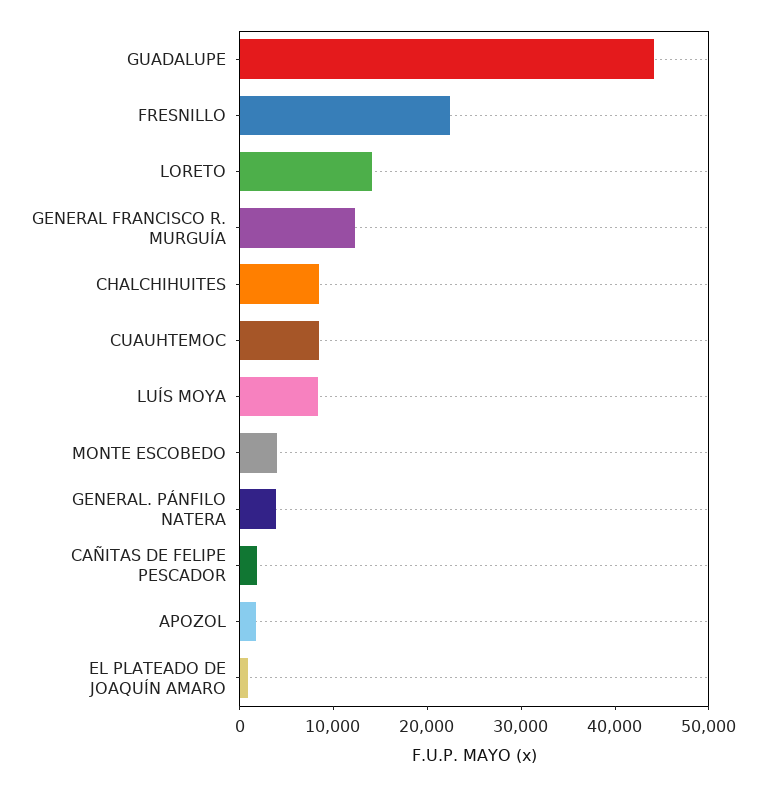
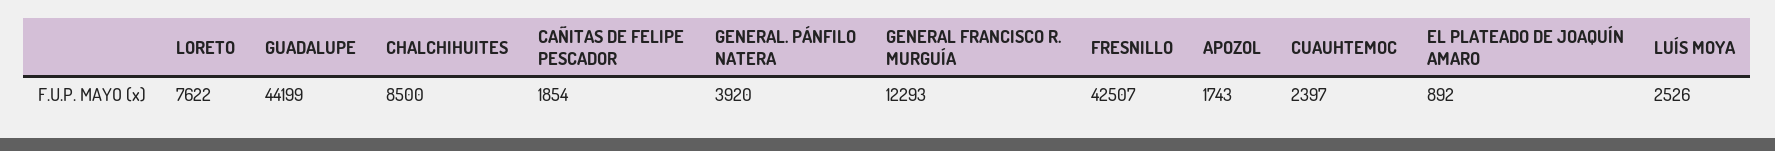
FRESNILLO: 22000 -> 42507
LORETO: 14000 -> 7622
CUAUHTEMOC: 8000 -> 2397
LUÍS MOYA: 8000 -> 2526
MONTE ESCOBEDO: 4000 -> none

